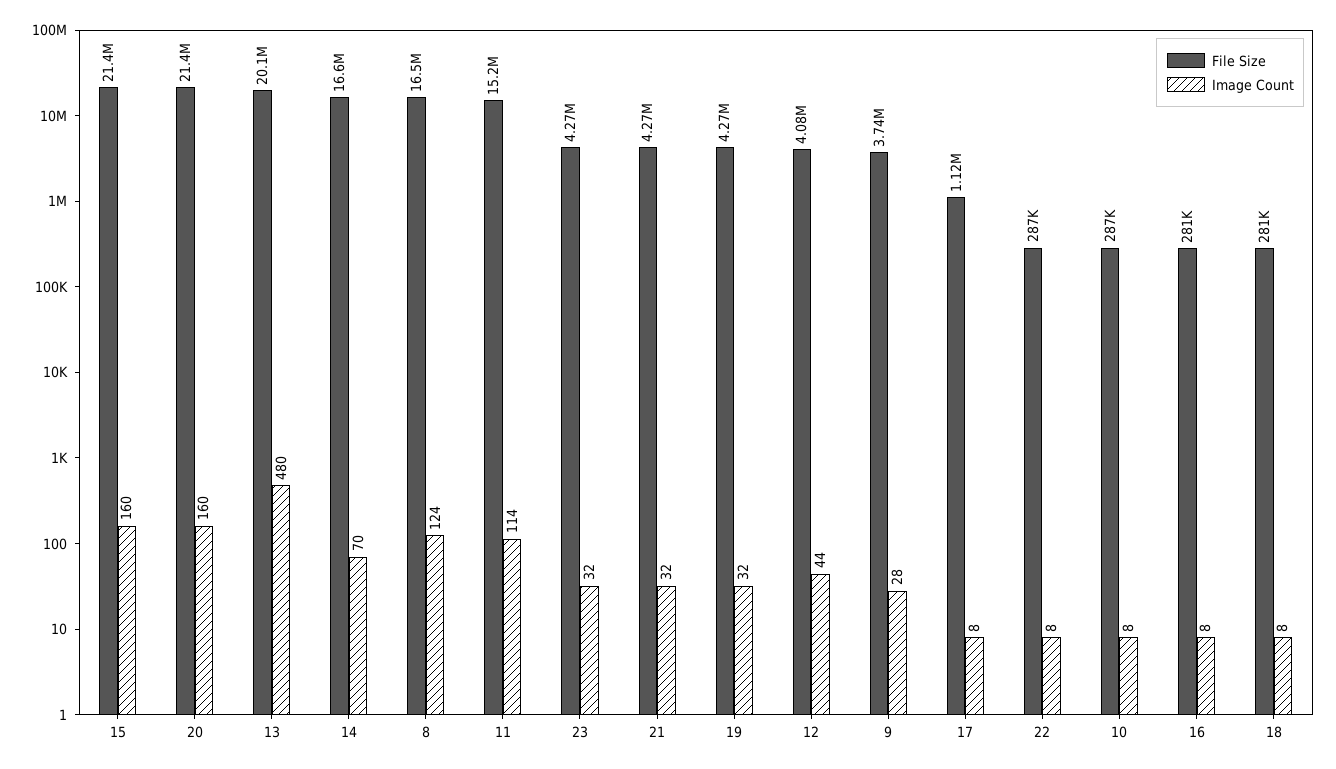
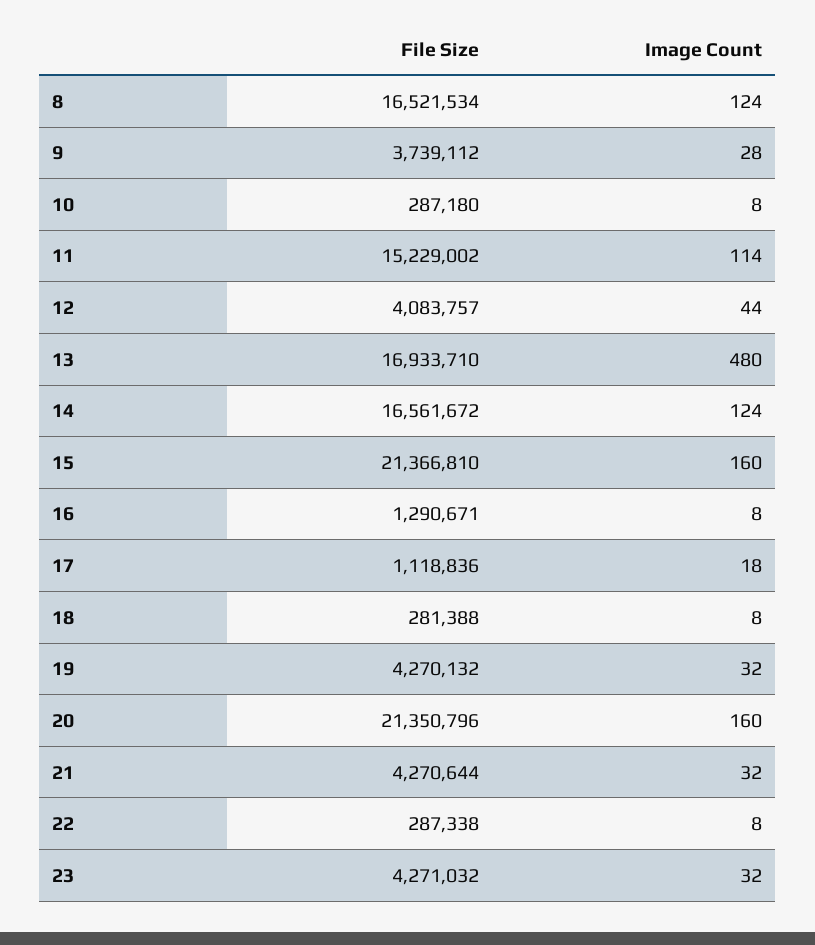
File Size, 13: 20100000 -> 16933710
Image Count, 14: 70 -> 124
Image Count, 17: 8 -> 18
File Size, 16: 281000 -> 1290671

